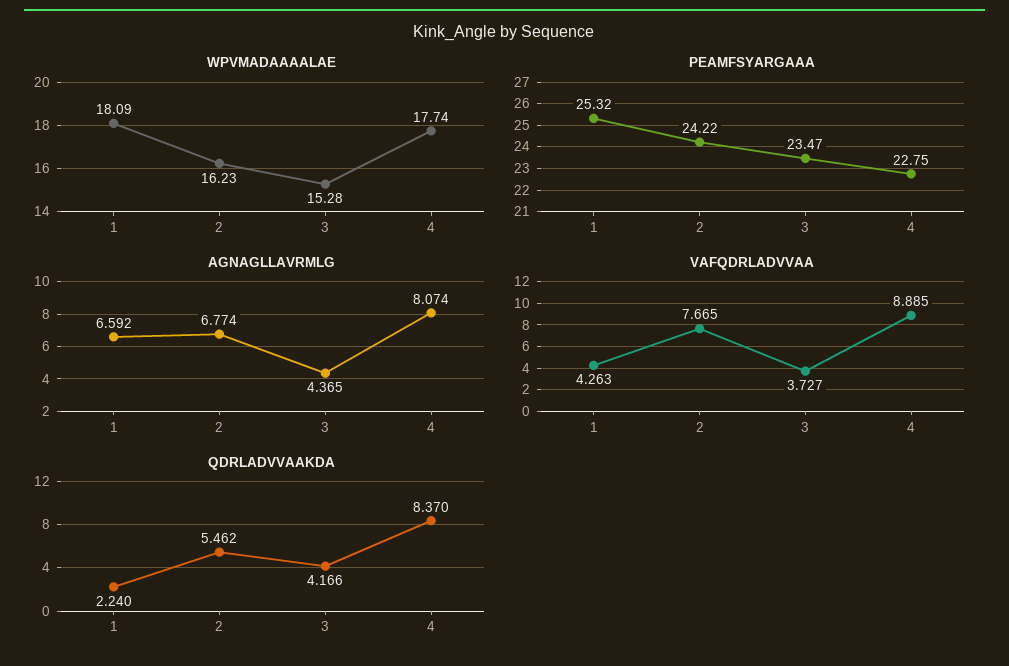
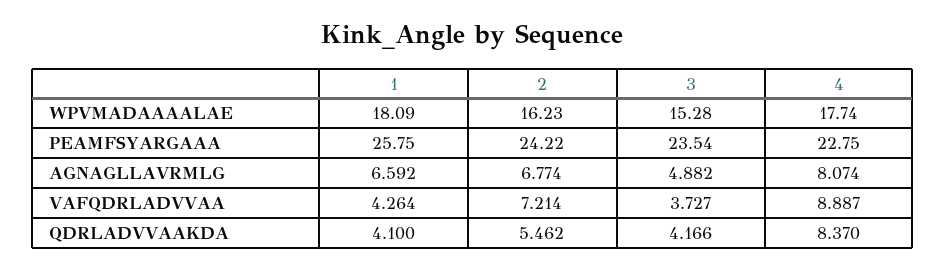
PEAMFSYARGAAA, 1: 25.32 -> 25.75
PEAMFSYARGAAA, 3: 23.47 -> 23.54
AGNAGLLAVRMLG, 3: 4.365 -> 4.882
VAFQDRLADVVAA, 1: 4.263 -> 4.264
VAFQDRLADVVAA, 2: 7.665 -> 7.214
VAFQDRLADVVAA, 4: 8.885 -> 8.887
QDRLADVVAAKDA, 1: 2.24 -> 4.1

